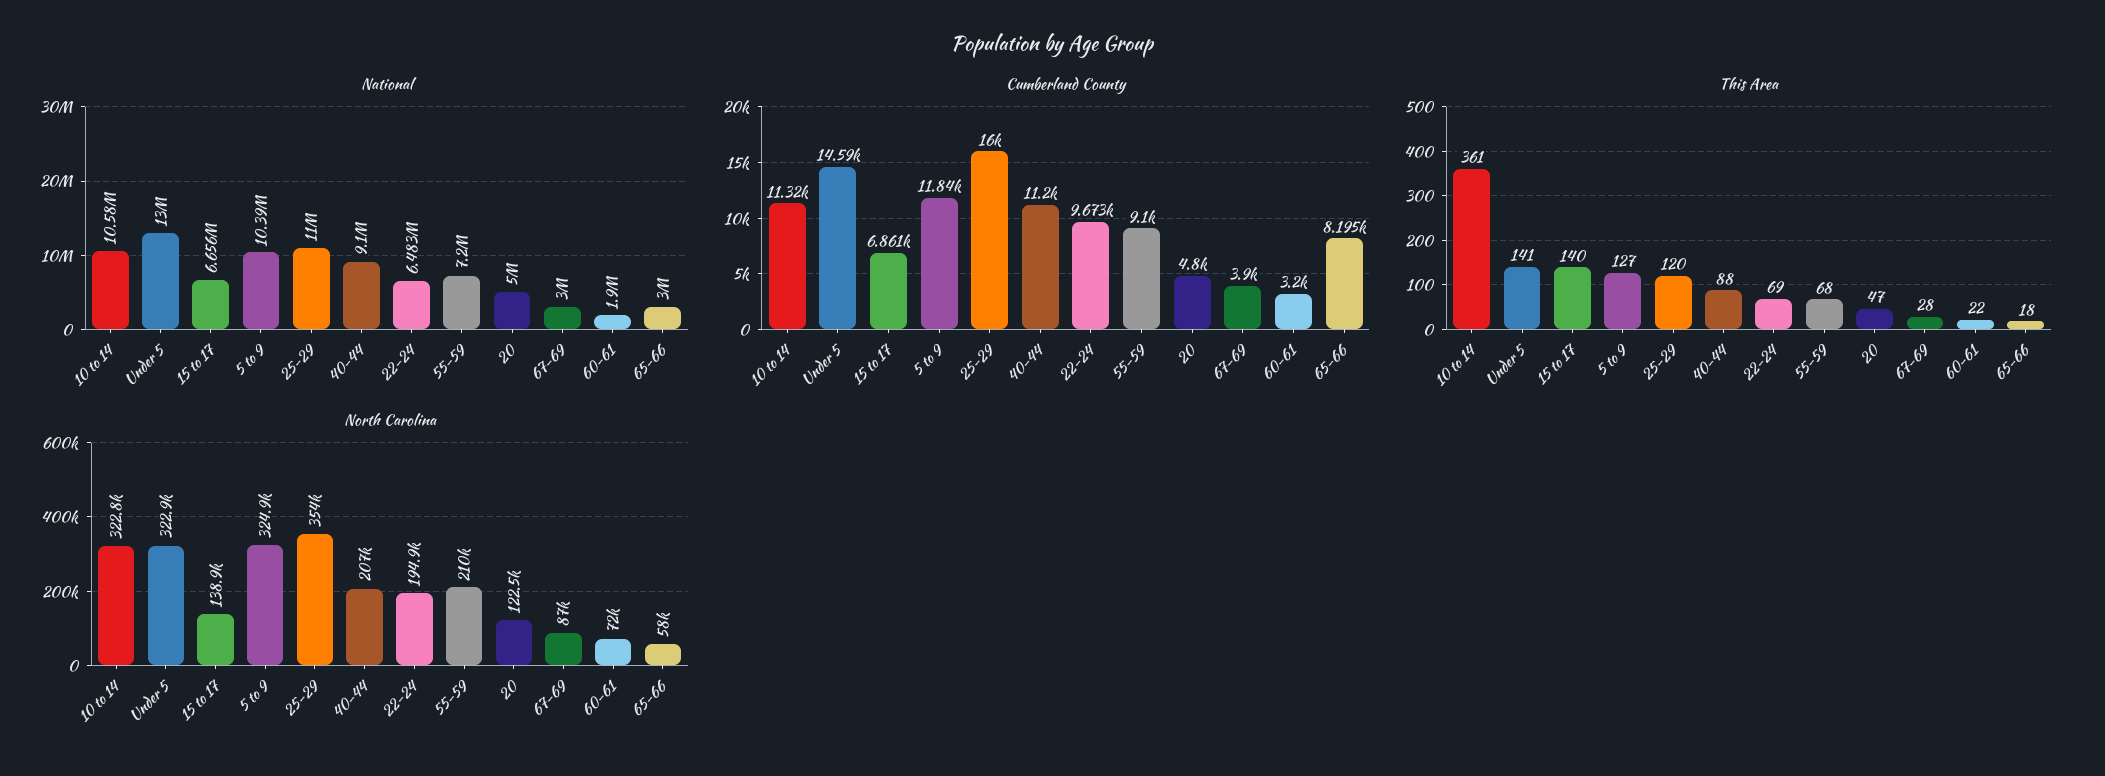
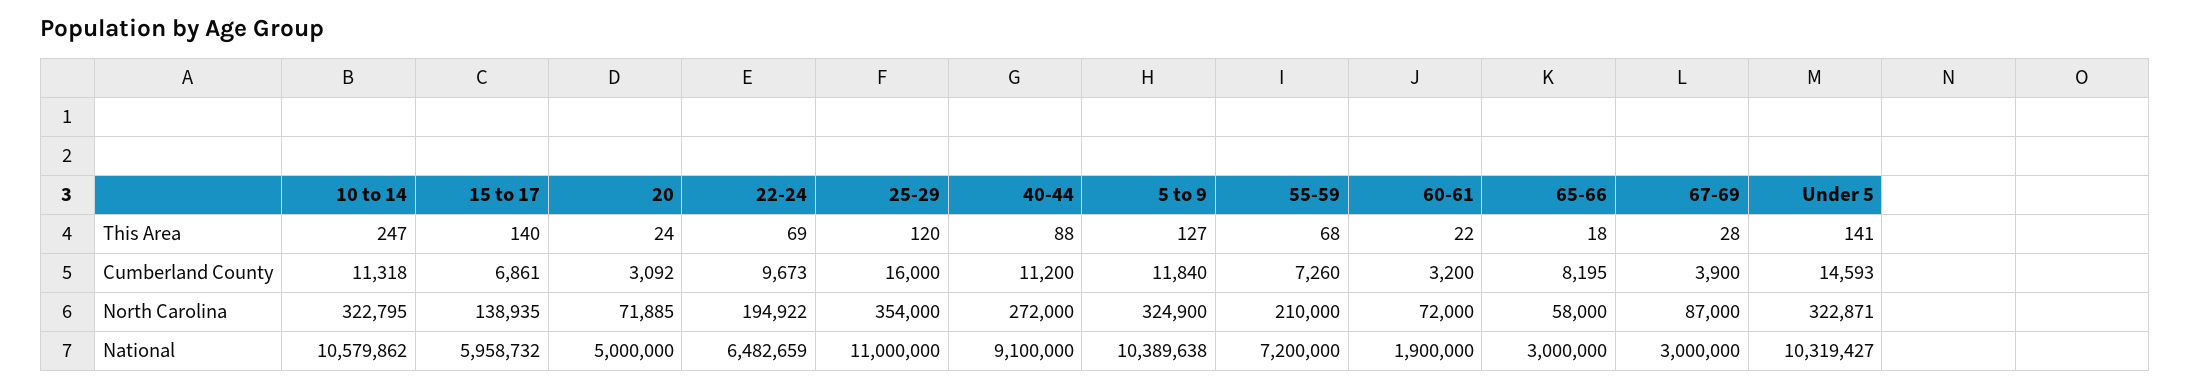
National, Under 5: 13000000 -> 10319427
National, 15 to 17: 6656000 -> 5958732
Cumberland County, 55-59: 9100 -> 7260
Cumberland County, 20: 4800 -> 3092
This Area, 10 to 14: 361 -> 247
This Area, 20: 47 -> 24
North Carolina, 40-44: 207000 -> 272000
North Carolina, 20: 122500 -> 71885

